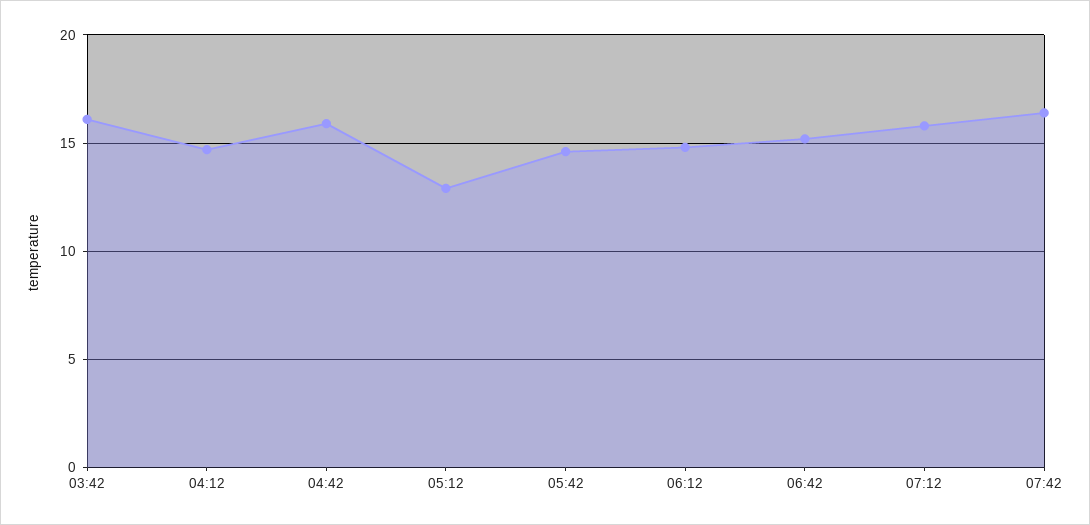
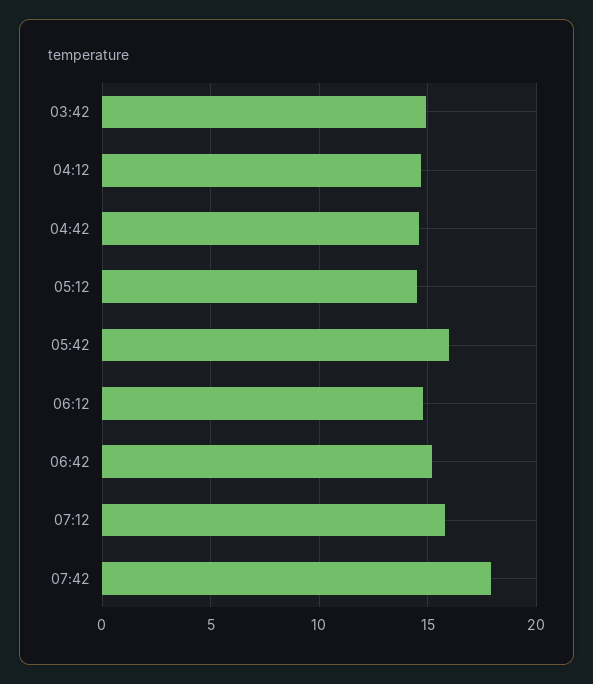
03:42: 16 -> 15
04:42: 16 -> 14.5
05:12: 13 -> 14.5
05:42: 14.5 -> 16
07:42: 16.5 -> 18

